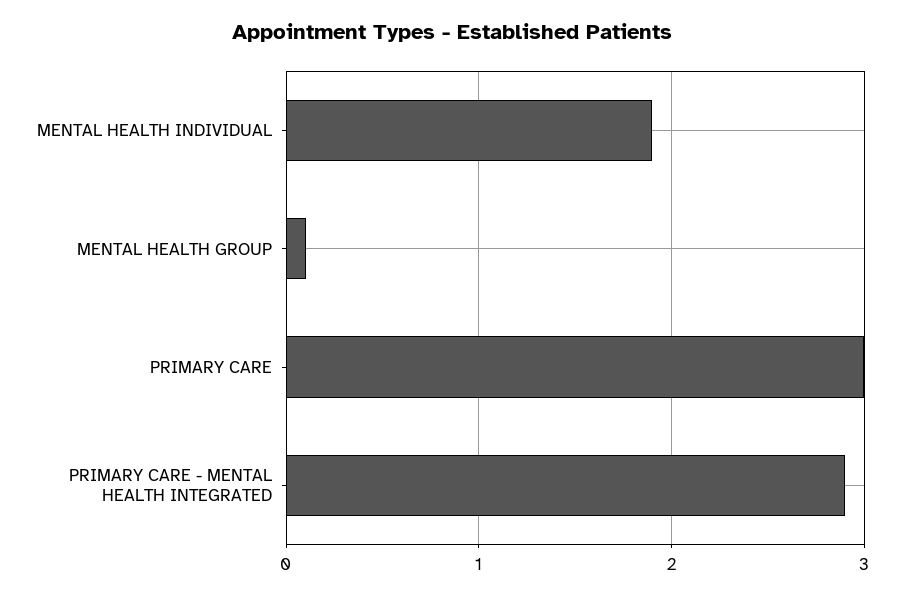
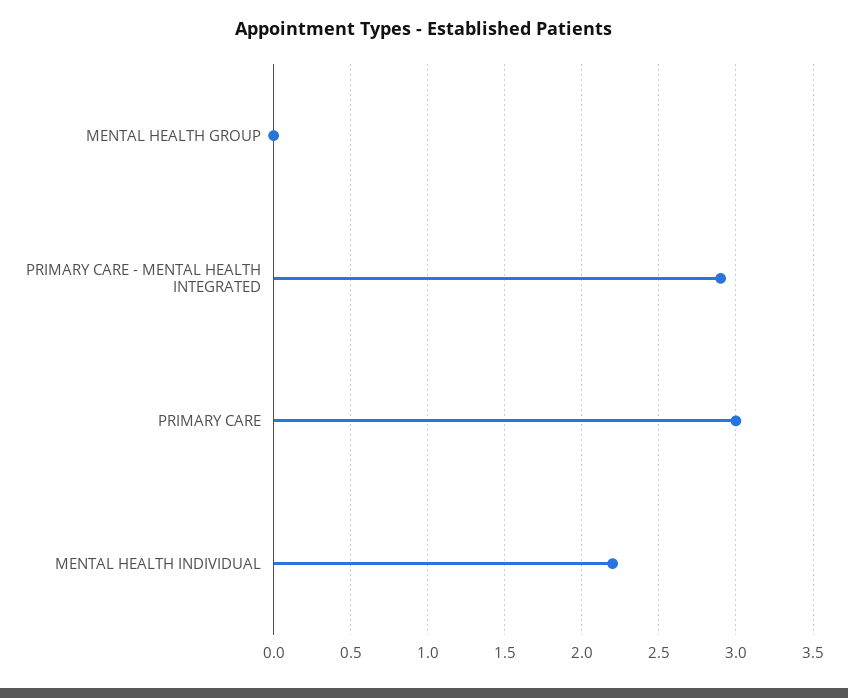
MENTAL HEALTH INDIVIDUAL: 1.9 -> 2.2
MENTAL HEALTH GROUP: 0.1 -> 0

